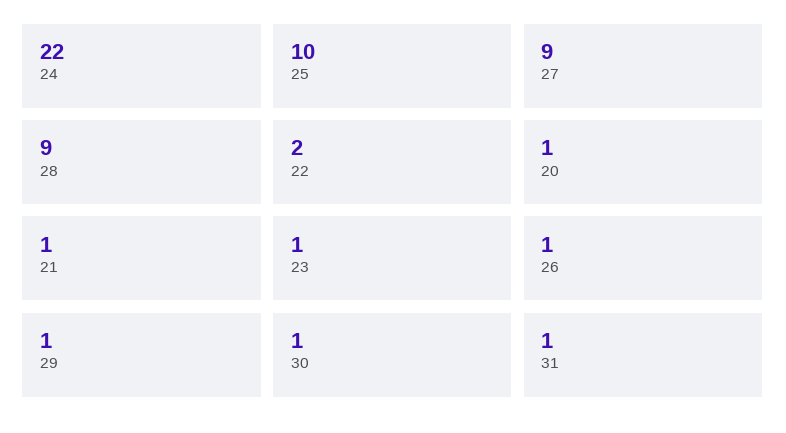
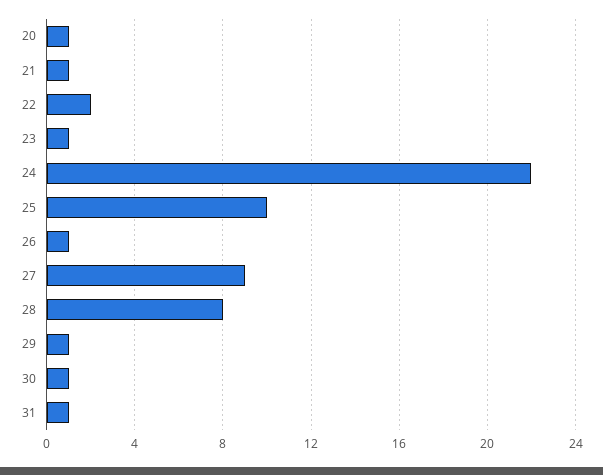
28: 9 -> 8

